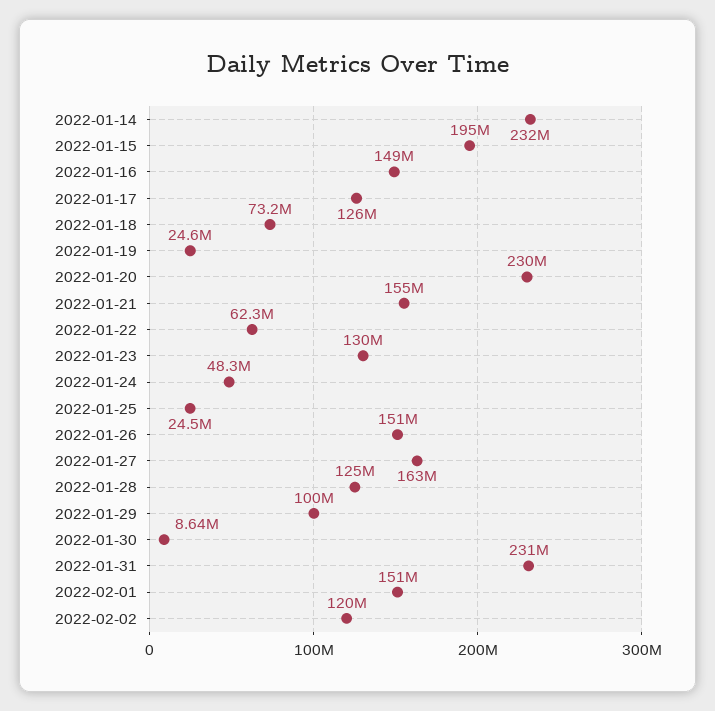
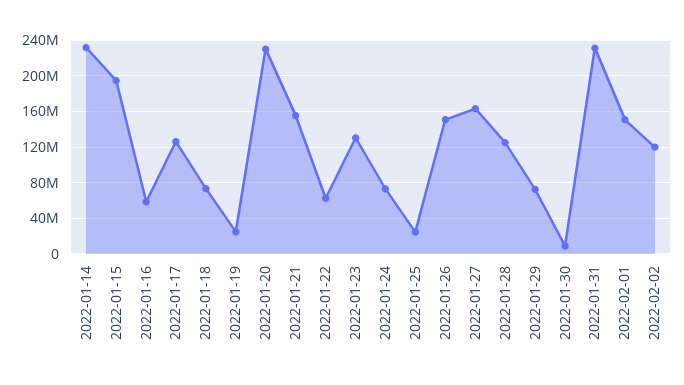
2022-01-16: 149000000 -> 60000000
2022-01-24: 48300000 -> 70000000
2022-01-29: 100000000 -> 70000000

